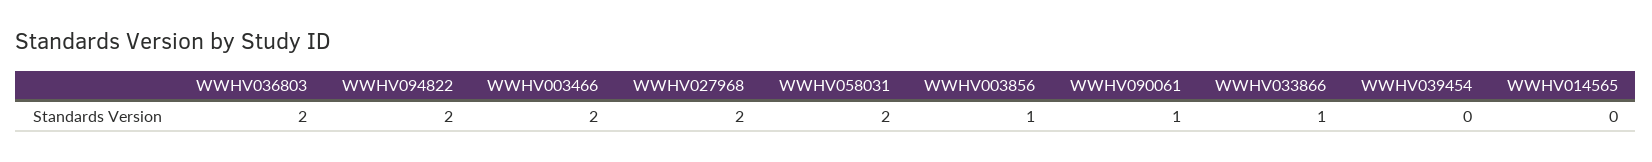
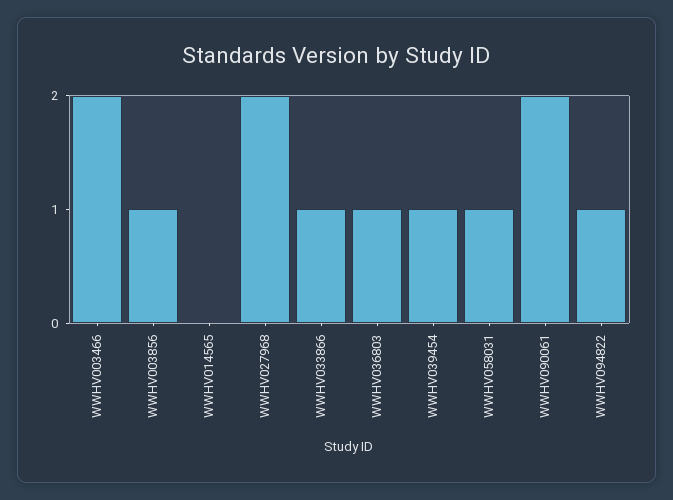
WWHV036803: 2 -> 1
WWHV094822: 2 -> 1
WWHV058031: 2 -> 1
WWHV090061: 1 -> 2
WWHV039454: 0 -> 1

